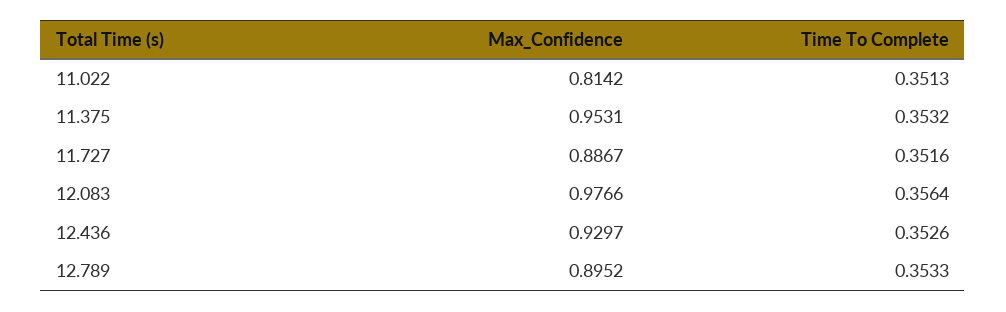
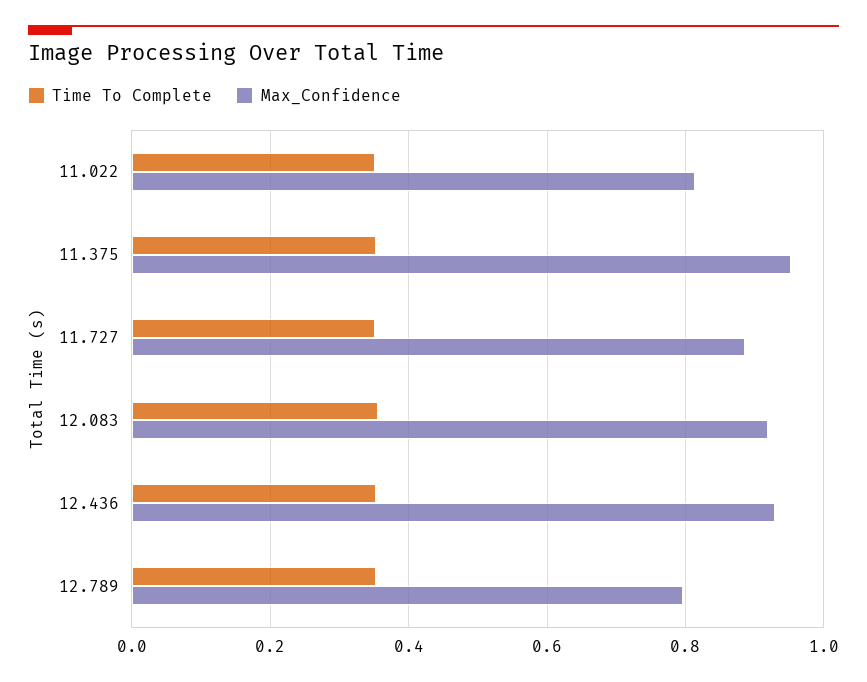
Max_Confidence, 12.083: 0.9766 -> 0.92
Max_Confidence, 12.789: 0.8952 -> 0.8

